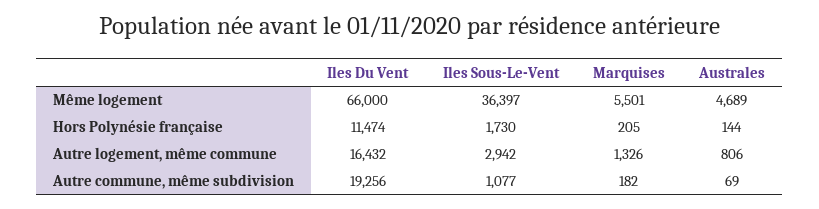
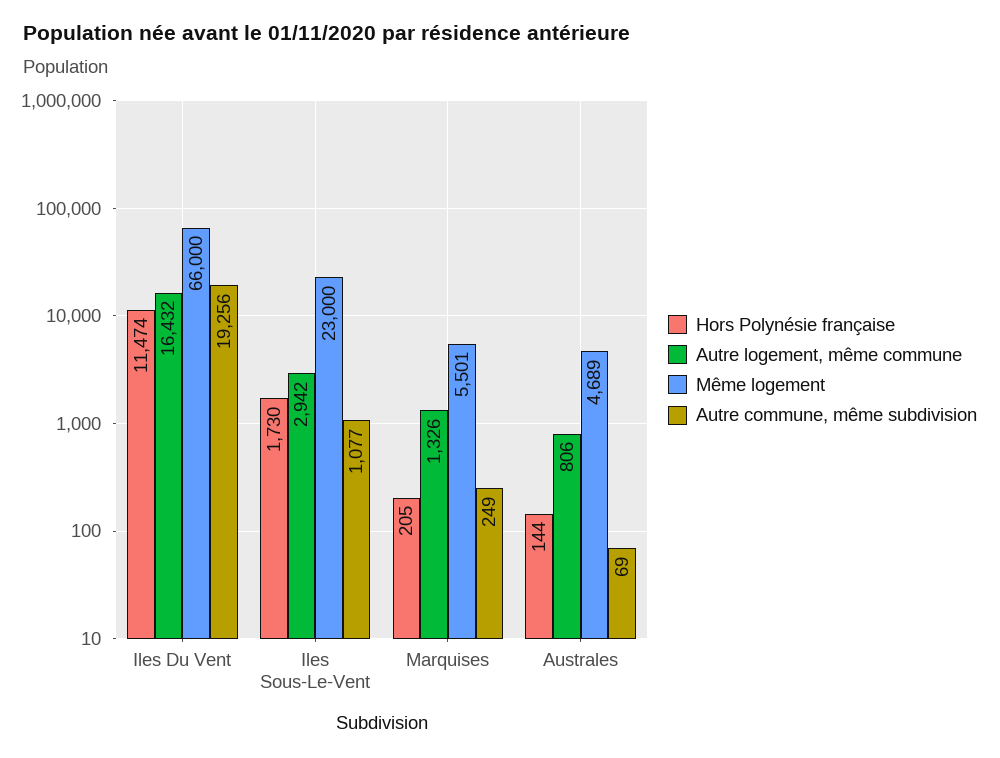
Même logement, Iles Sous-Le-Vent: 36397 -> 23000
Autre commune, même subdivision, Marquises: 182 -> 249

